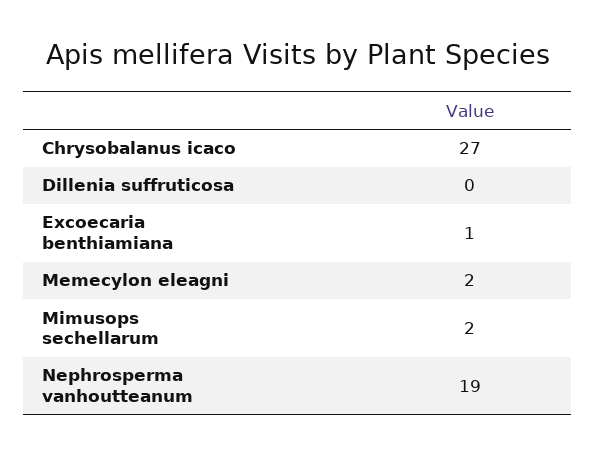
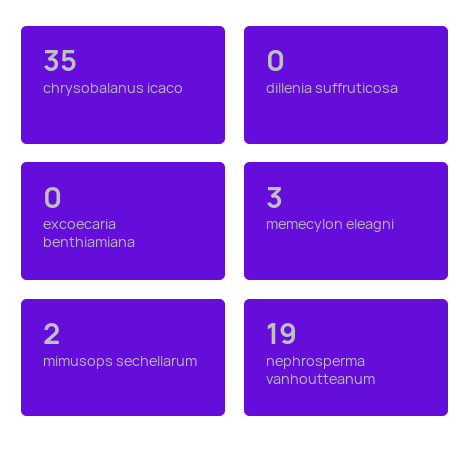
Chrysobalanus icaco: 27 -> 35
Excoecaria benthiamiana: 1 -> 0
Memecylon eleagni: 2 -> 3

